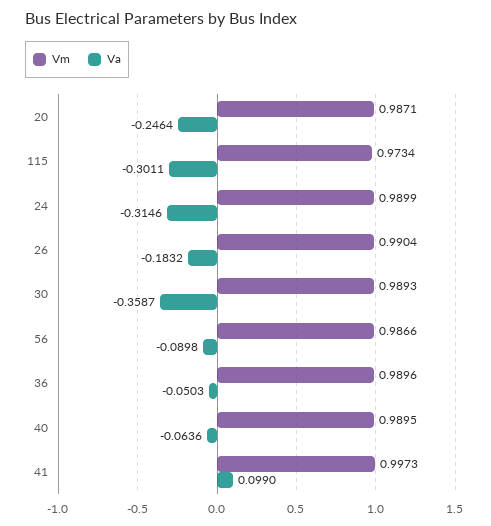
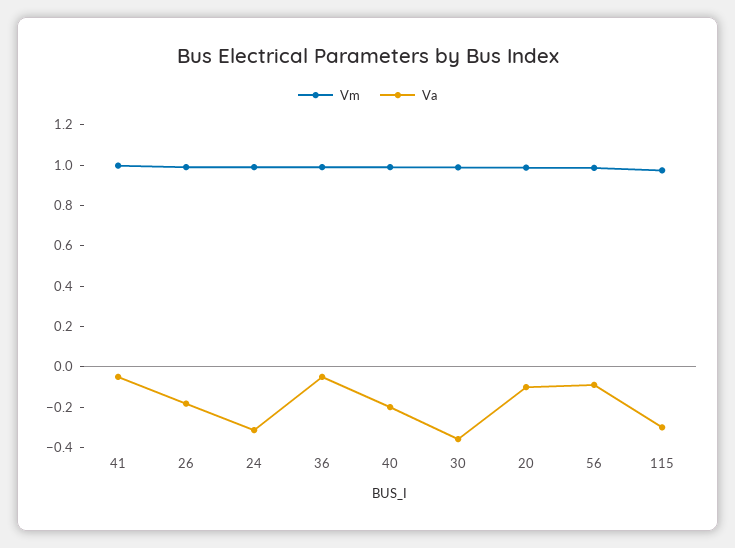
Va, 20: -0.2464 -> -0.1
Va, 40: -0.0636 -> -0.2
Va, 41: 0.099 -> -0.05

